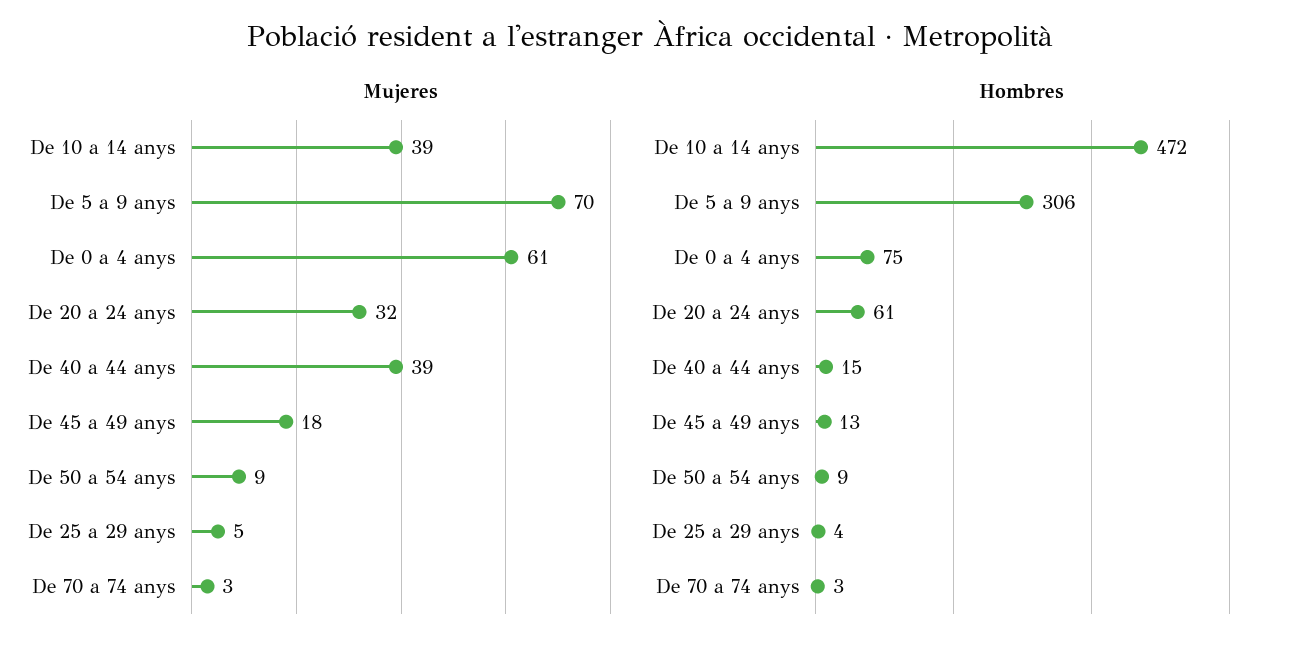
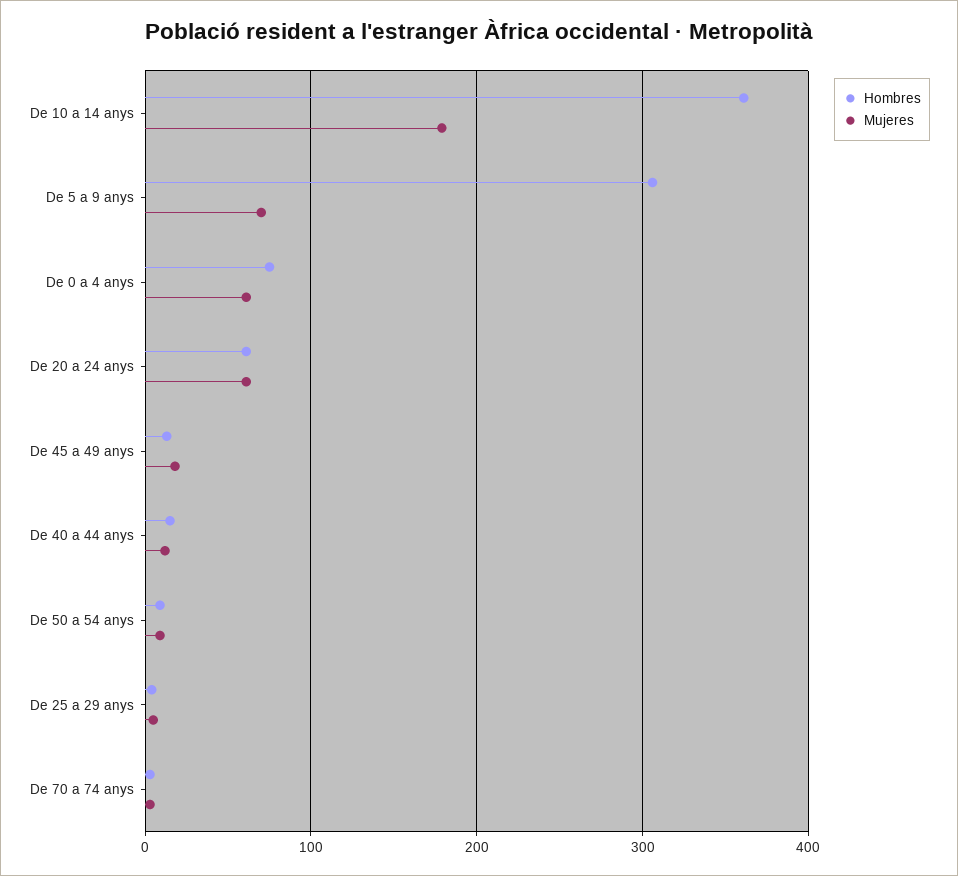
Mujeres, De 10 a 14 anys: 39 -> 180
Mujeres, De 20 a 24 anys: 32 -> 60
Mujeres, De 40 a 44 anys: 39 -> 10
Hombres, De 10 a 14 anys: 472 -> 360

